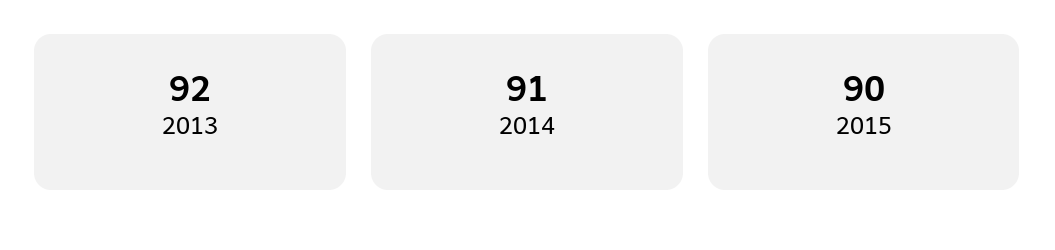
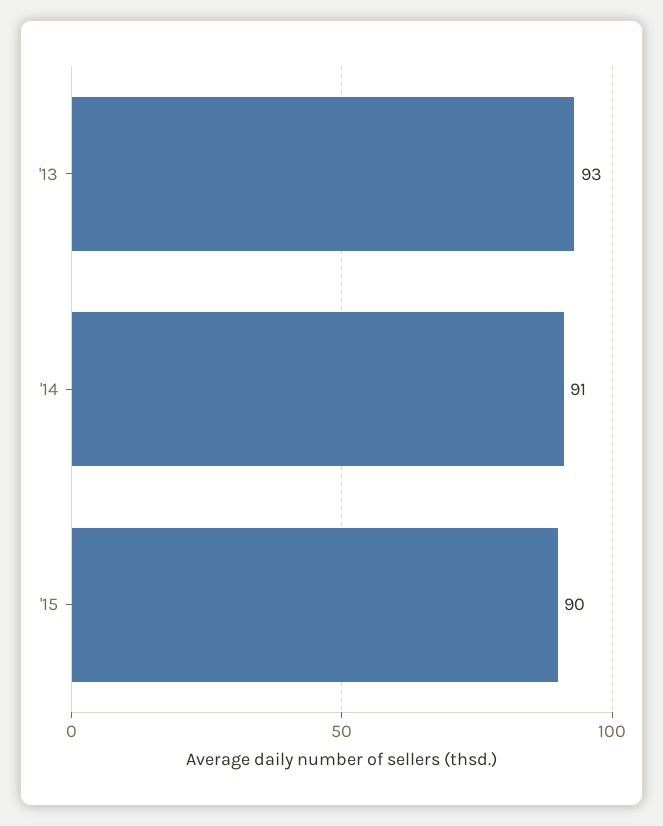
2013: 92 -> 93

